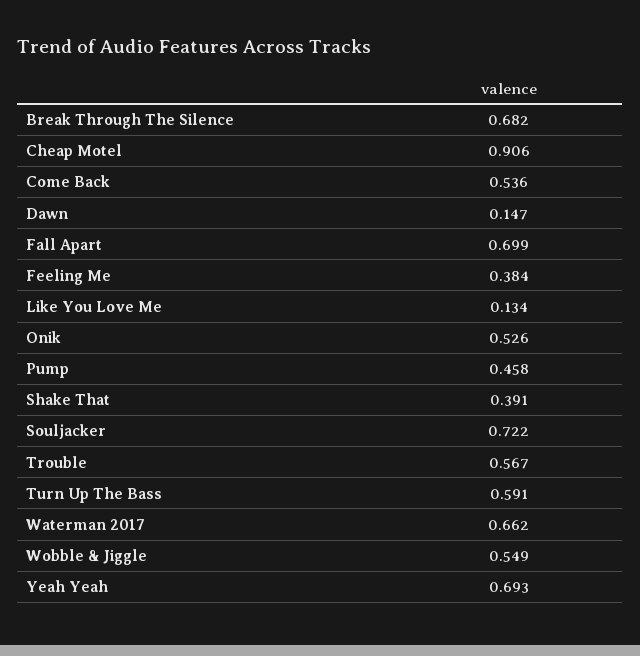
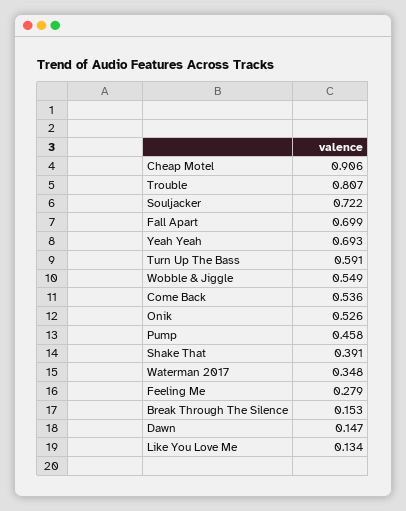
Break Through The Silence: 0.682 -> 0.153
Feeling Me: 0.384 -> 0.279
Trouble: 0.567 -> 0.807
Waterman 2017: 0.662 -> 0.348

